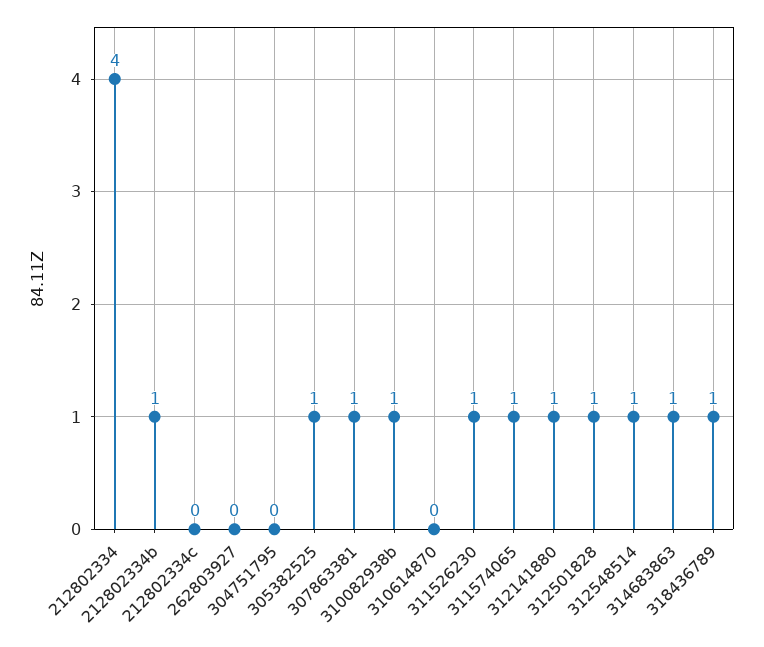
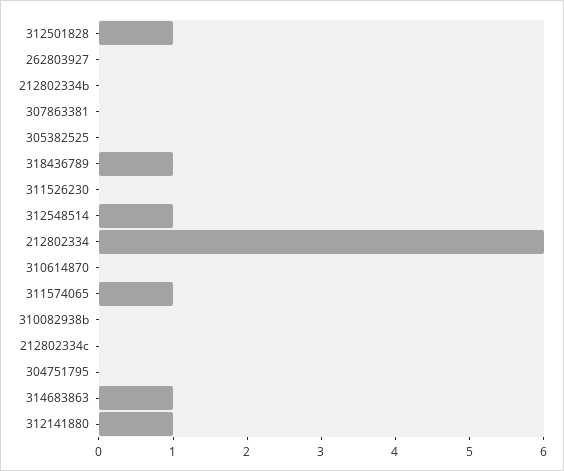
212802334: 4 -> 6
212802334b: 1 -> 0
305382525: 1 -> 0
307863381: 1 -> 0
310082938b: 1 -> 0
311526230: 1 -> 0

